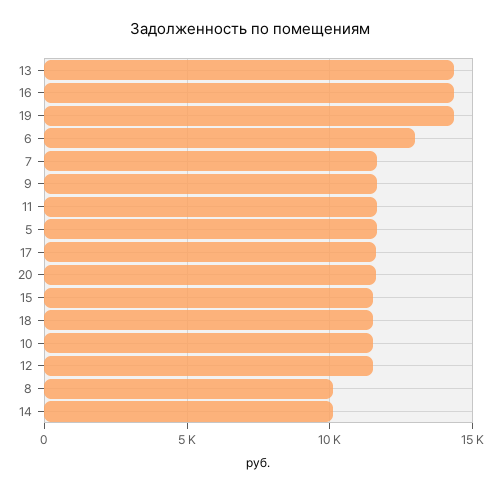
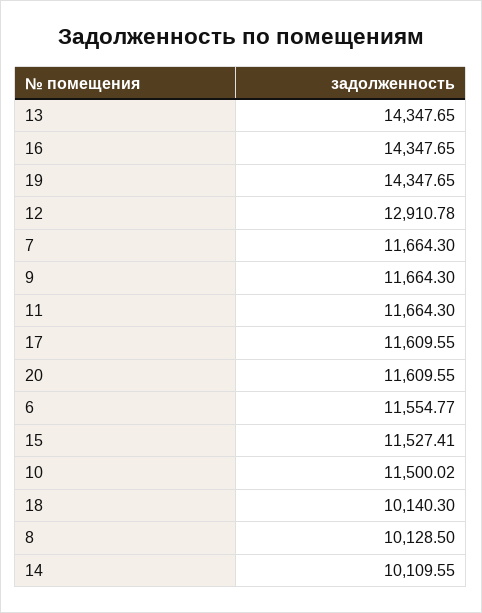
6: 13000 -> 11554.77
5: 11500 -> none
18: 11500 -> 10140.3
12: 11500 -> 12910.78

